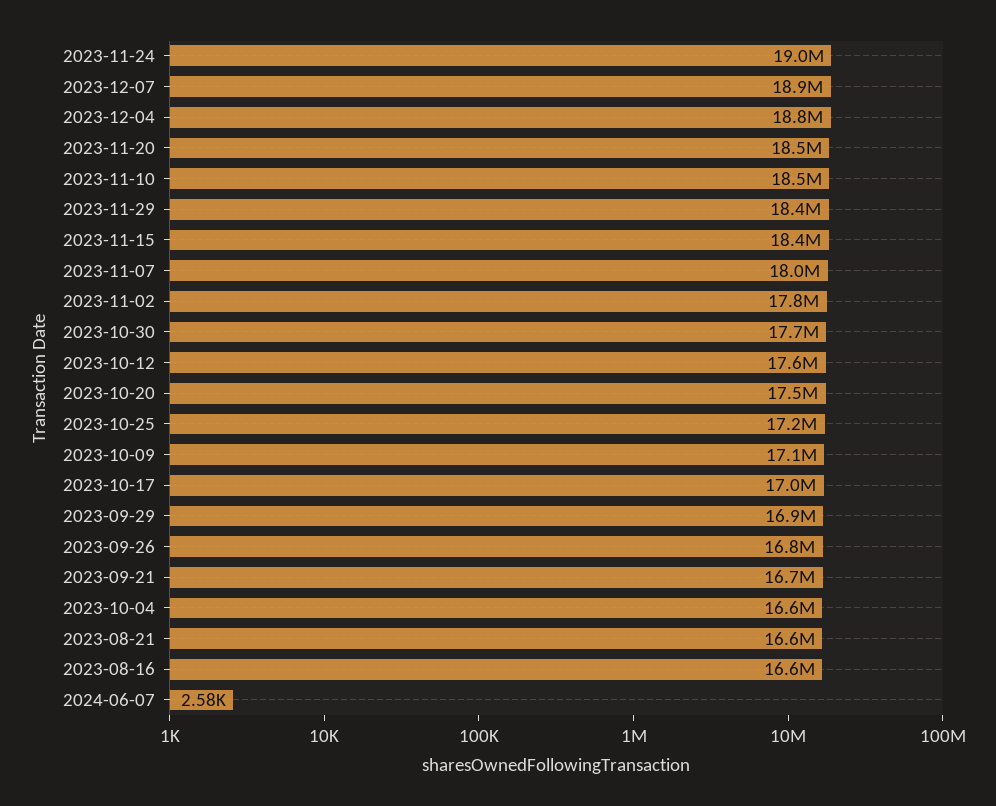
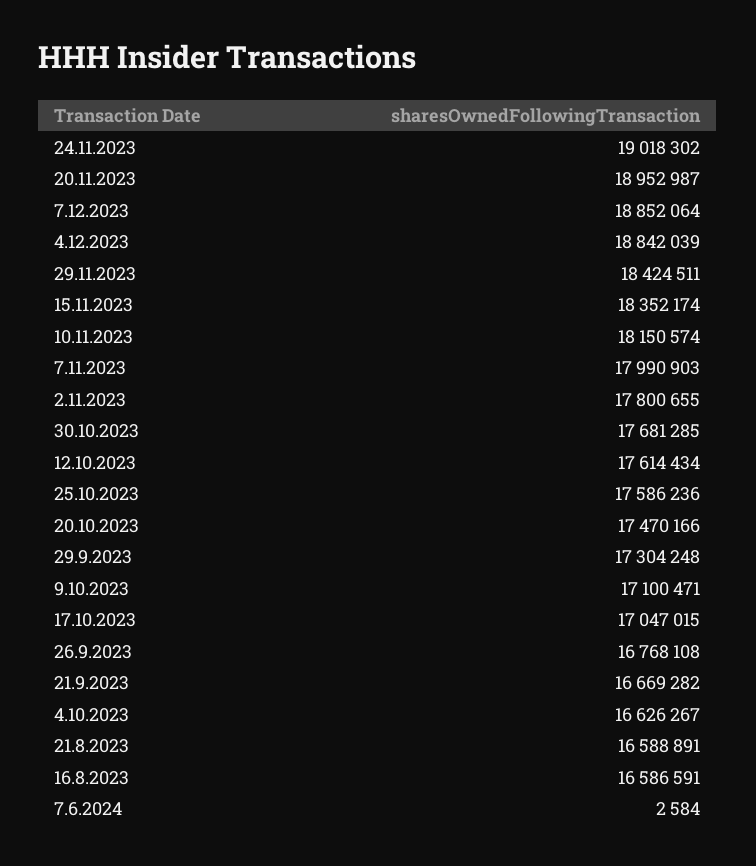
2023-11-20: 18500000 -> 18952987
2023-11-10: 18500000 -> 18150574
2023-10-25: 17200000 -> 17586236
2023-09-29: 16900000 -> 17304248

